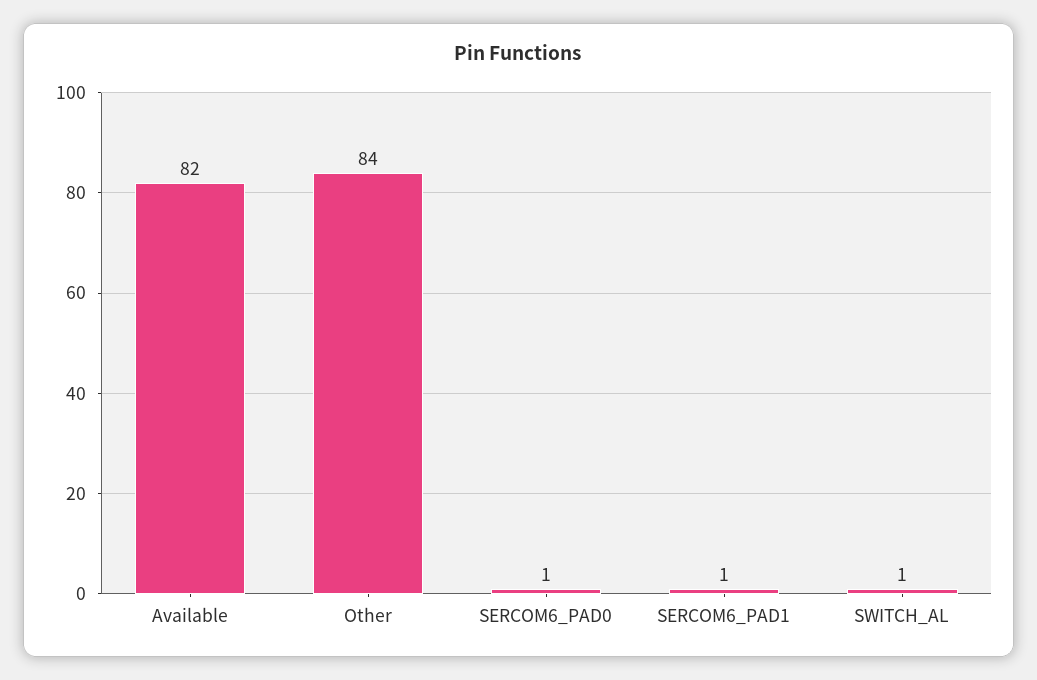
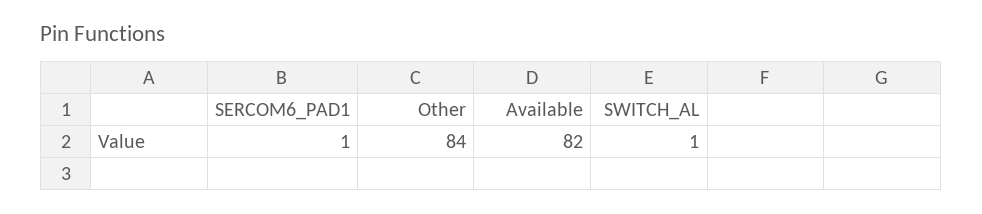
SERCOM6_PAD0: 1 -> none

